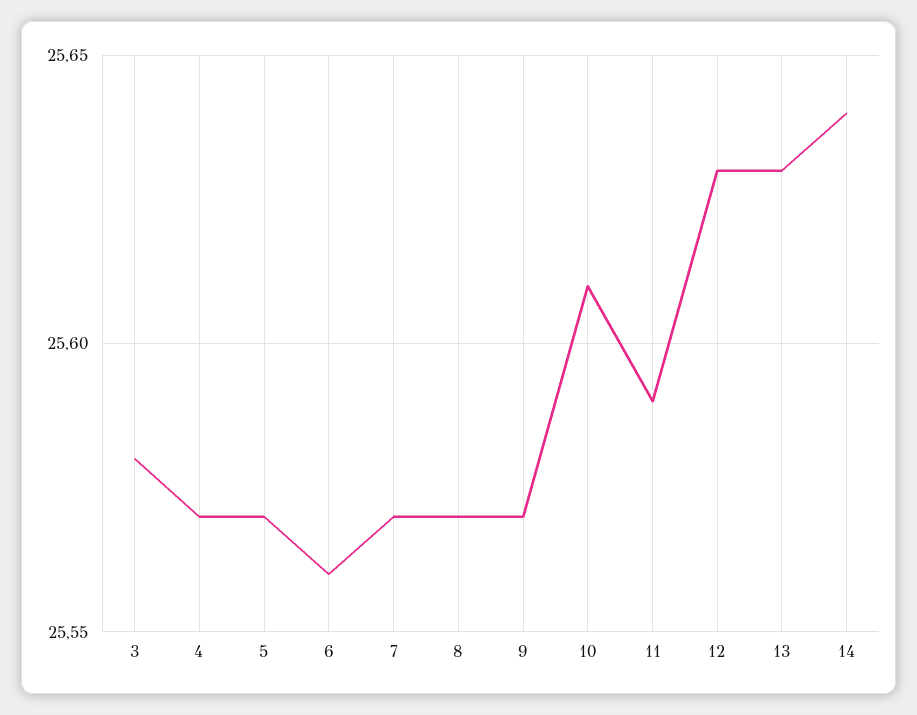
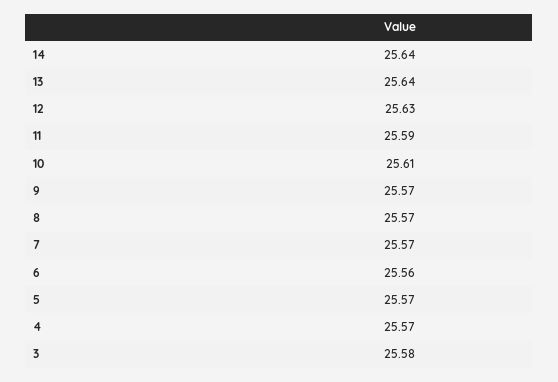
13: 25.63 -> 25.64

